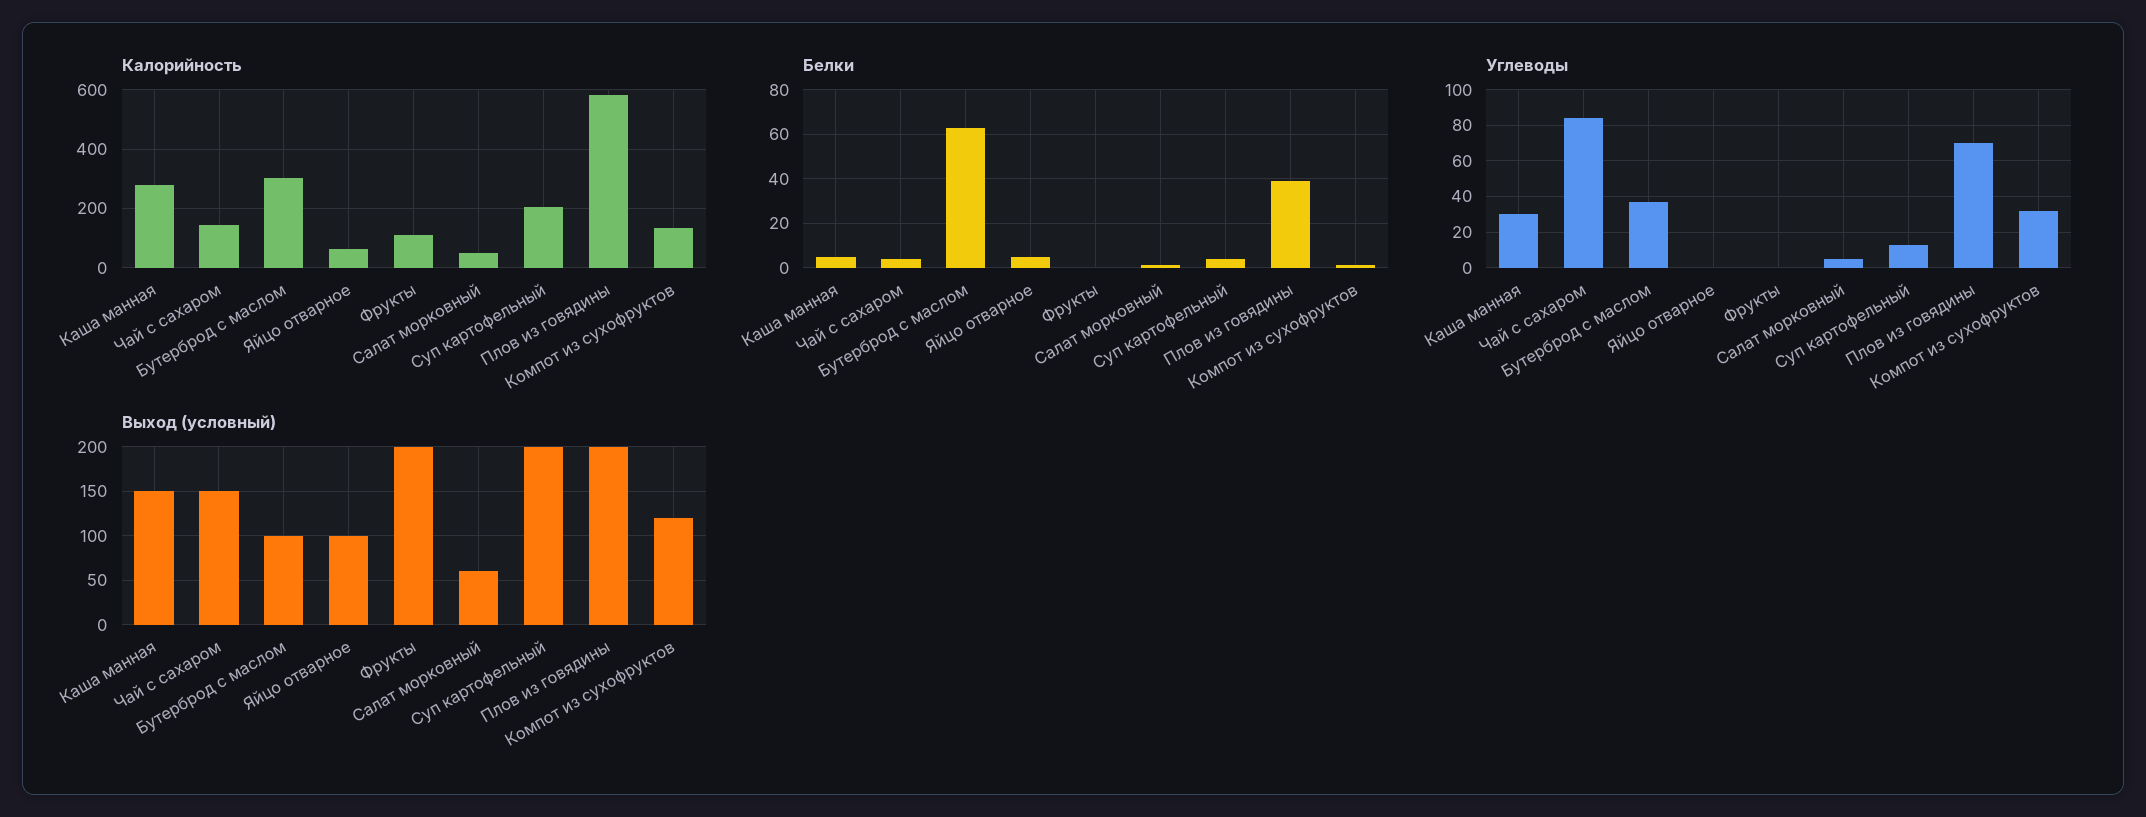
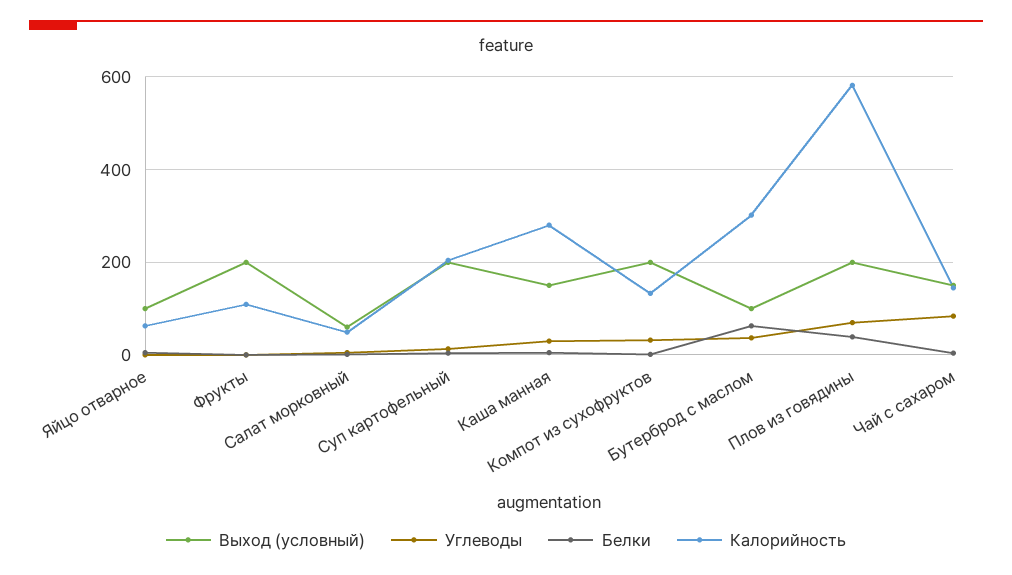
Выход (условный), Компот из сухофруктов: 120 -> 200

